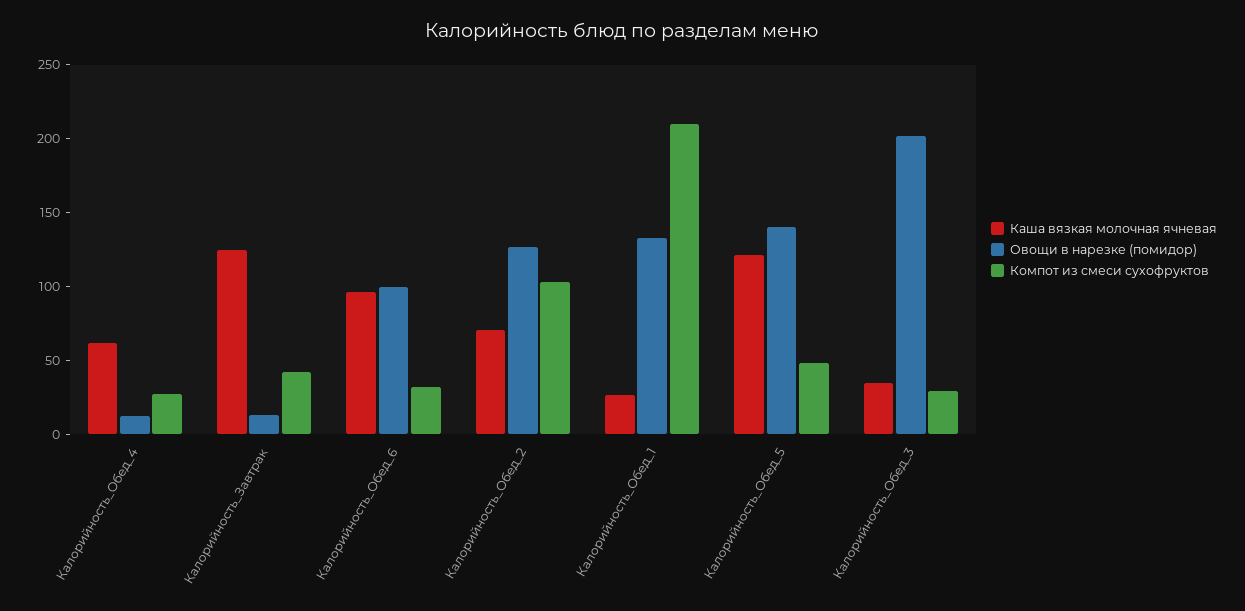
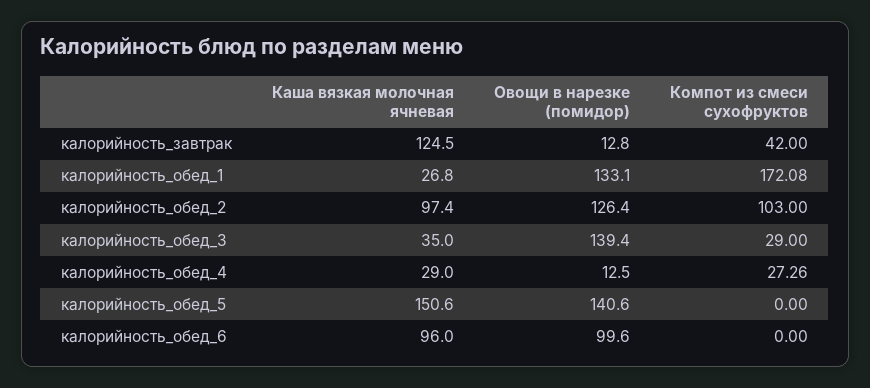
Каша вязкая молочная ячневая, Калорийность_Обед_4: 60 -> 29
Компот из смеси сухофруктов, Калорийность_Обед_6: 30 -> 0
Каша вязкая молочная ячневая, Калорийность_Обед_2: 70 -> 97.4
Компот из смеси сухофруктов, Калорийность_Обед_1: 210 -> 172.08
Каша вязкая молочная ячневая, Калорийность_Обед_5: 120 -> 150.6
Компот из смеси сухофруктов, Калорийность_Обед_5: 50 -> 0
Овощи в нарезке (помидор), Калорийность_Обед_3: 200 -> 139.4

